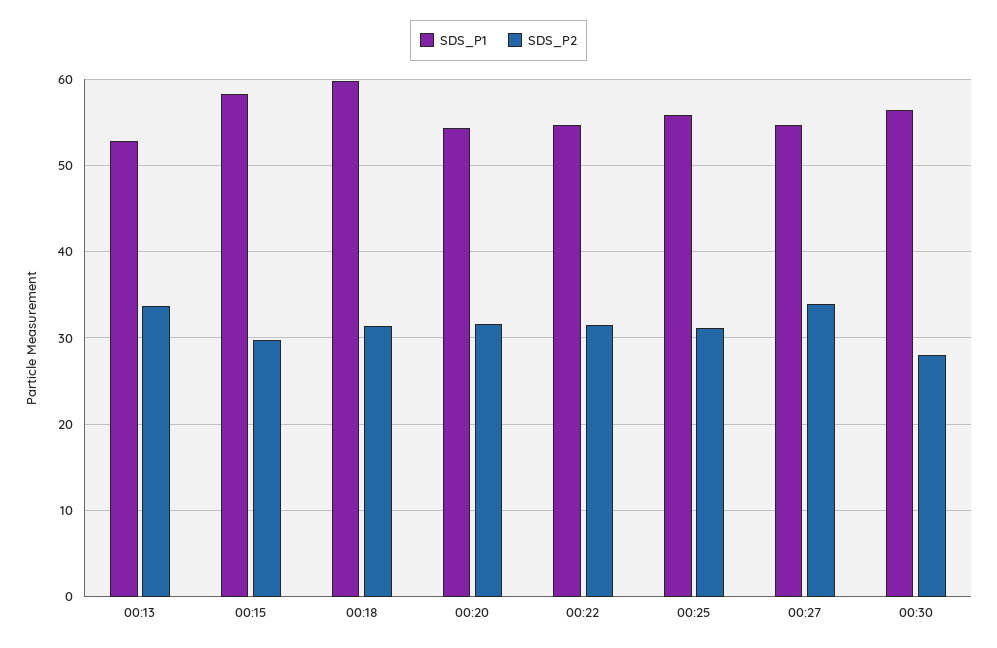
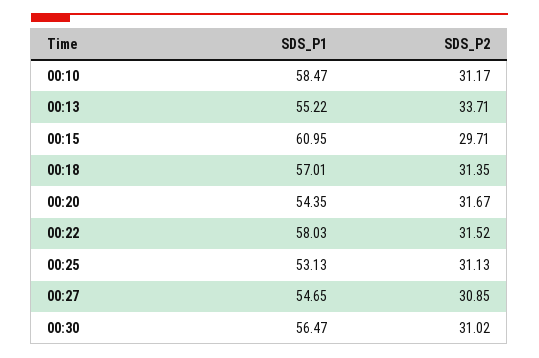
SDS_P1, 00:13: 53 -> 55.22
SDS_P1, 00:15: 58 -> 60.95
SDS_P1, 00:18: 60 -> 57.01
SDS_P1, 00:22: 55 -> 58.03
SDS_P1, 00:25: 56 -> 53.13
SDS_P2, 00:27: 34 -> 30.85
SDS_P2, 00:30: 28 -> 31.02
SDS_P1, 00:10: none -> 58.47
SDS_P2, 00:10: none -> 31.17

